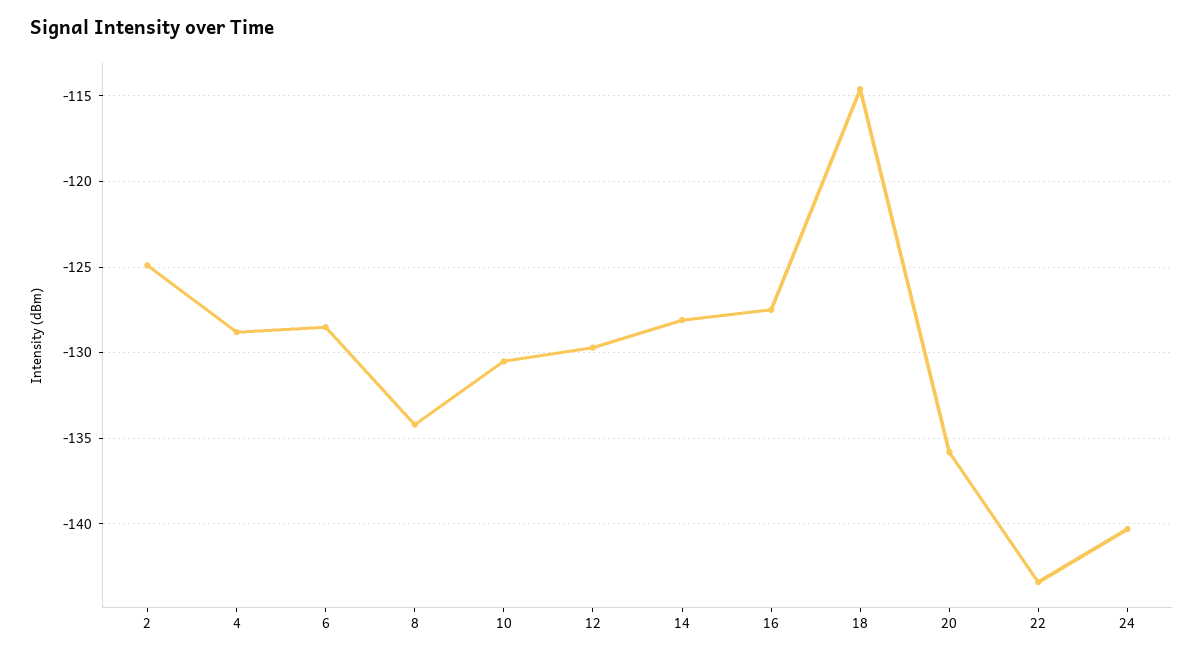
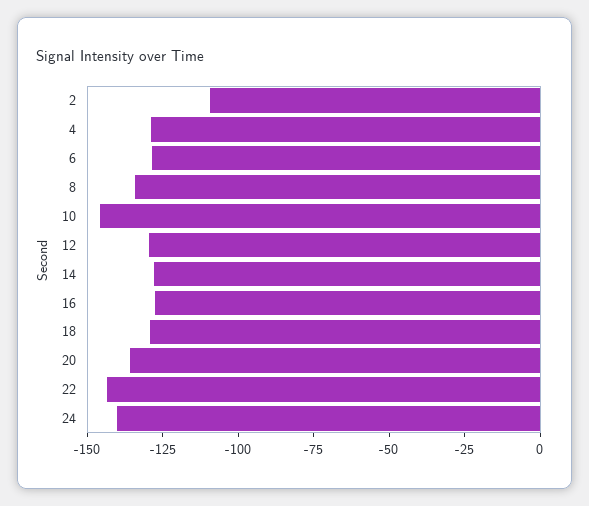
2: -125 -> -110
10: -130.5 -> -145
18: -114.5 -> -130

